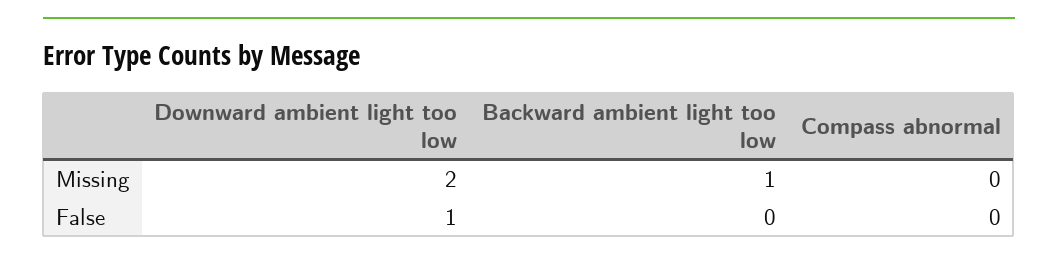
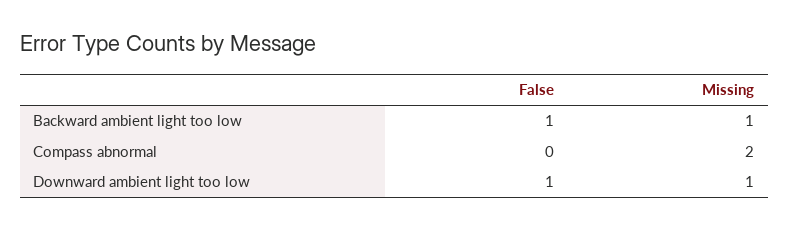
Downward ambient light too low, Missing: 2 -> 1
Compass abnormal, Missing: 0 -> 2
Backward ambient light too low, False: 0 -> 1

